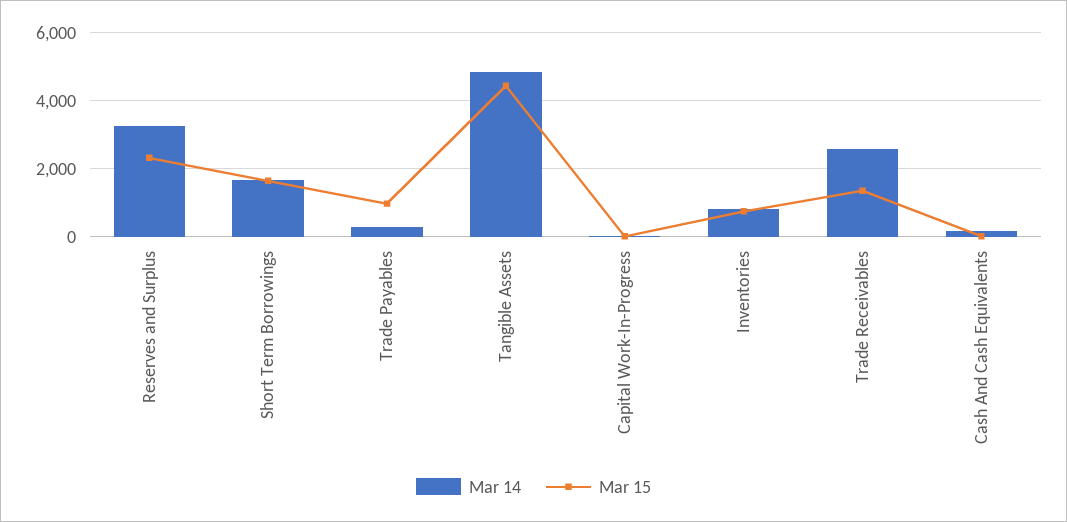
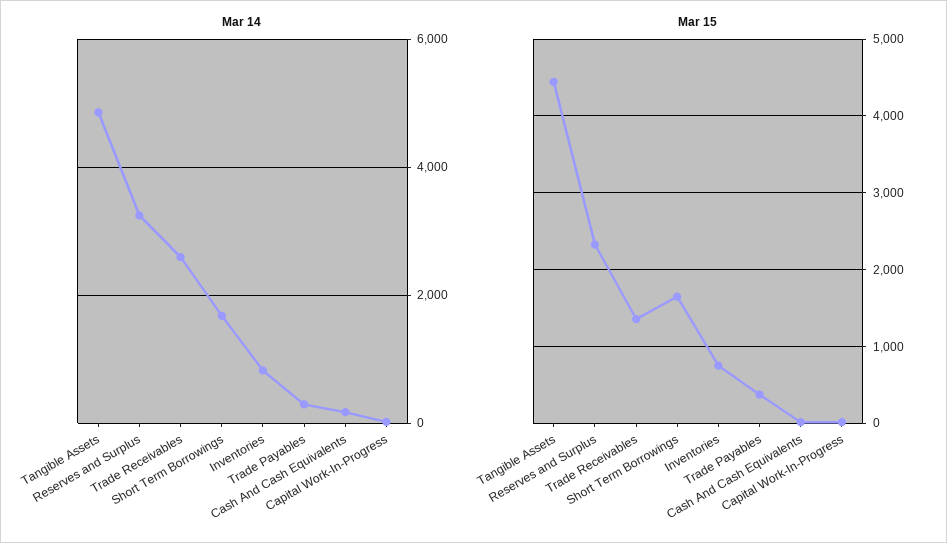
Mar 15, Trade Payables: 1000 -> 400

